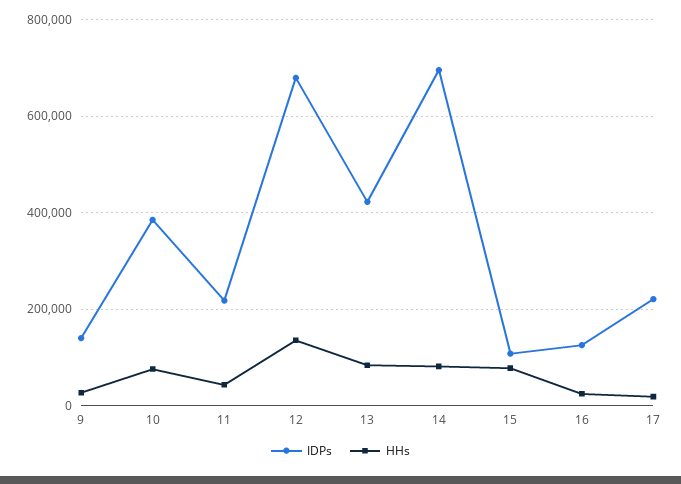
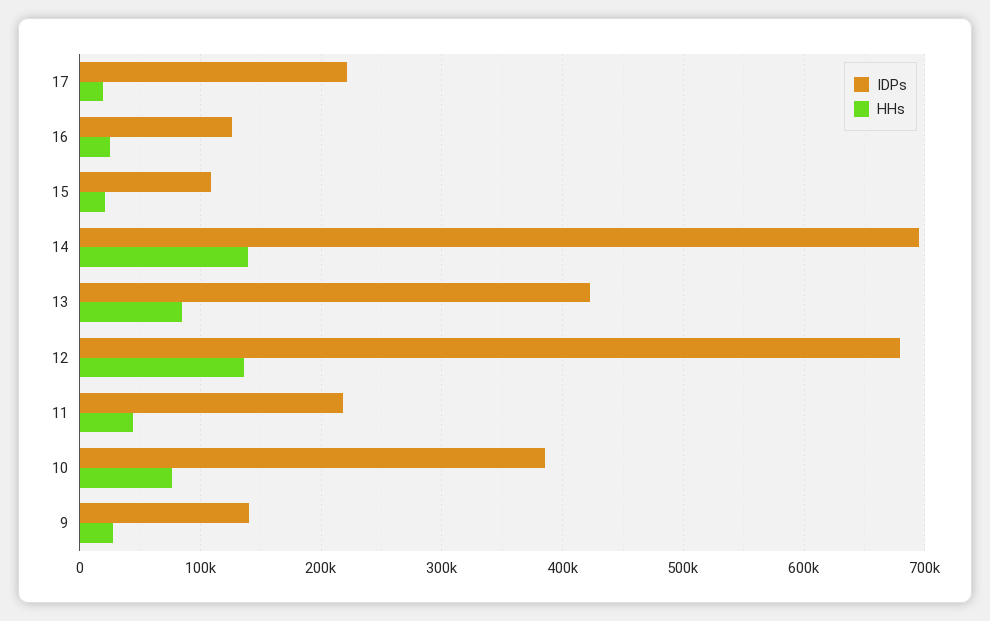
HHs, 14: 80000 -> 140000
HHs, 15: 80000 -> 20000

